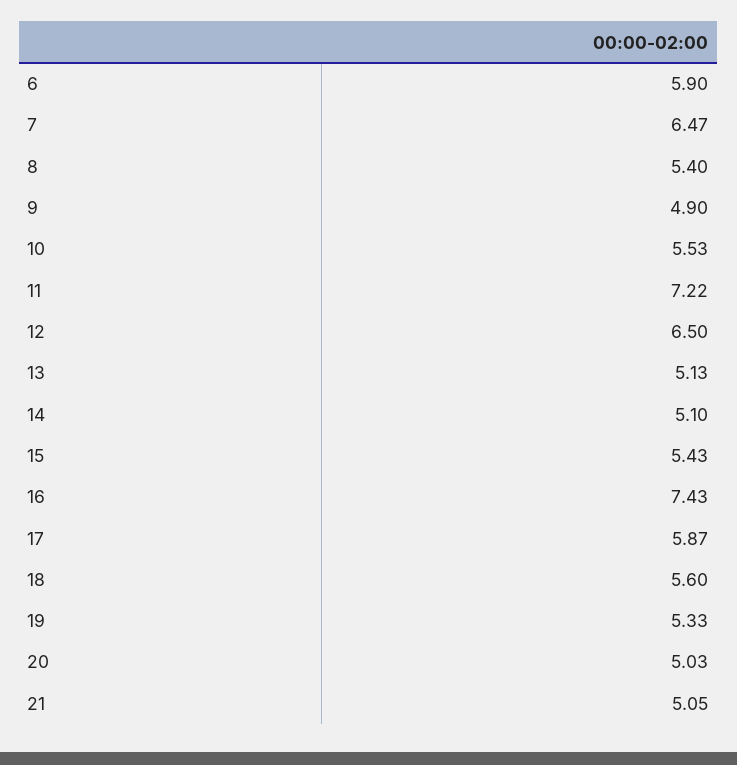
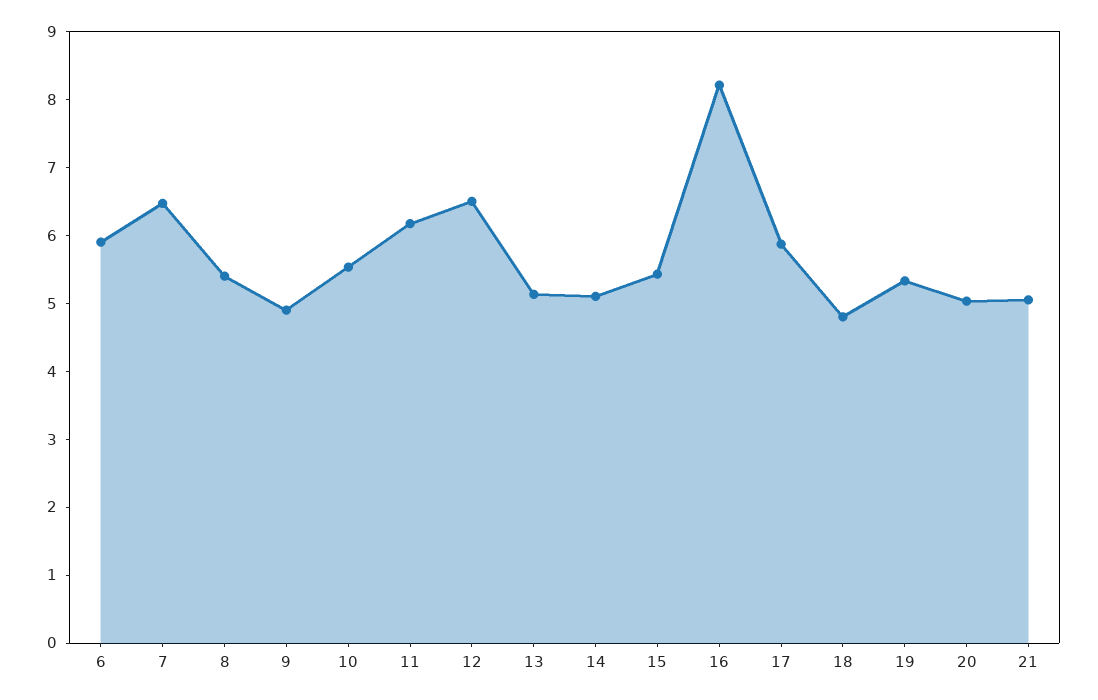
11: 7.22 -> 6.2
16: 7.43 -> 8.2
18: 5.6 -> 4.8

